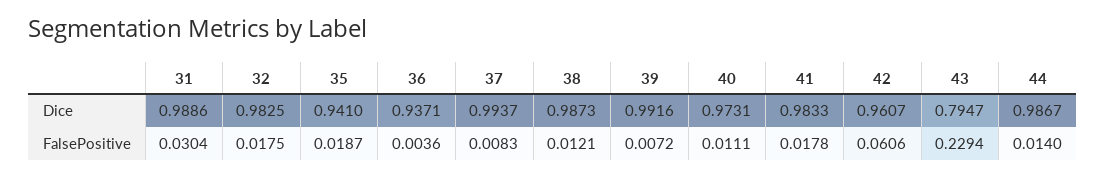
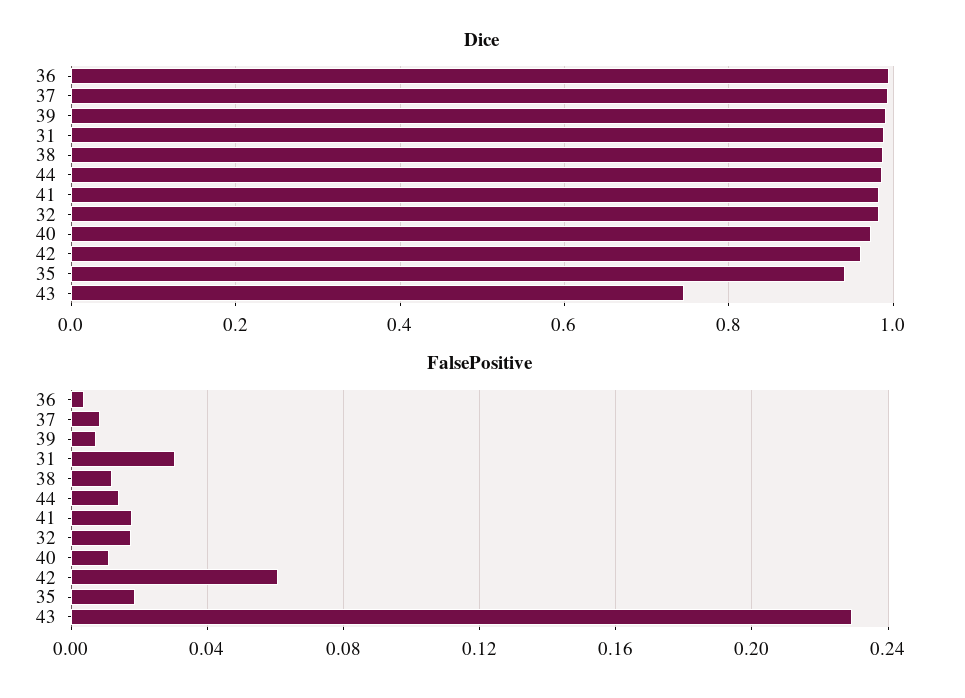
Dice, 36: 0.9371 -> 1
Dice, 43: 0.7947 -> 0.74

